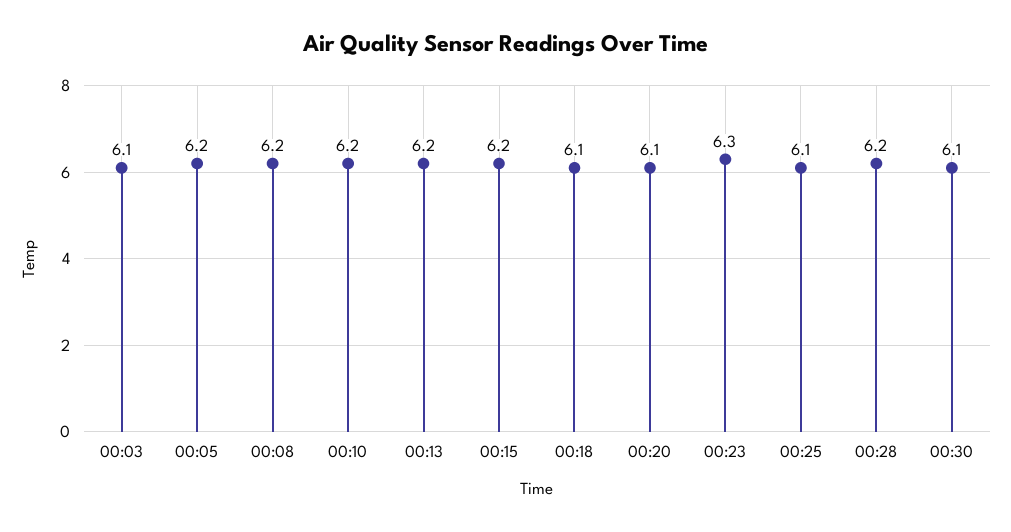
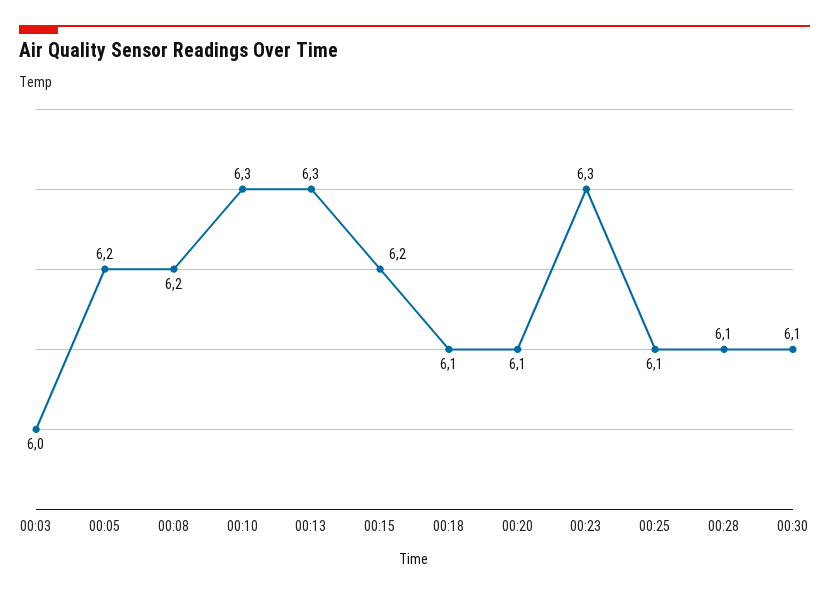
00:03: 6.1 -> 6
00:10: 6.2 -> 6.3
00:13: 6.2 -> 6.3
00:28: 6.2 -> 6.1

